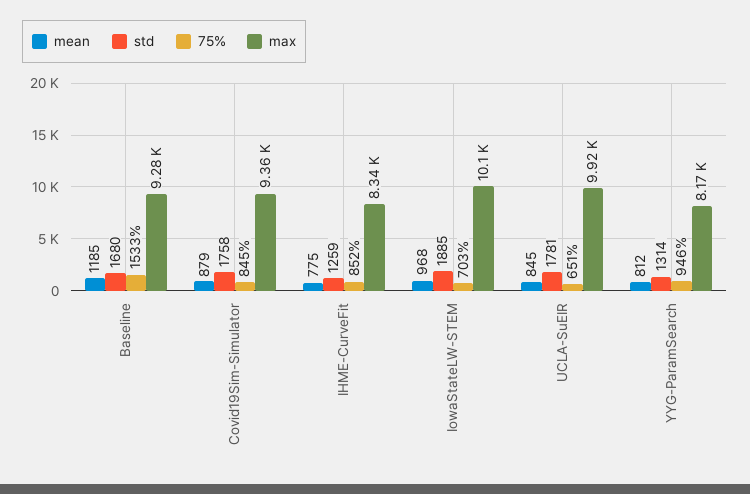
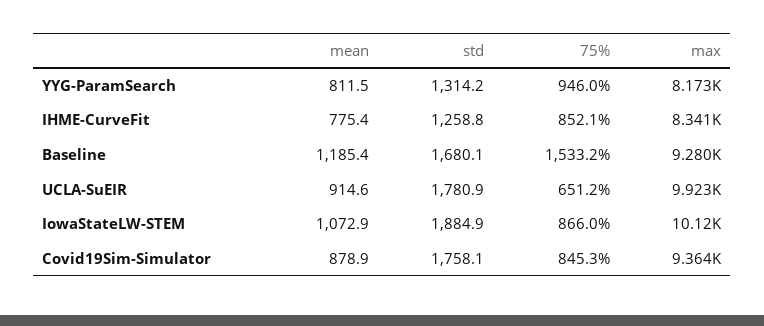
mean, IowaStateLW-STEM: 968 -> 1072.9
75%, IowaStateLW-STEM: 703 -> 866
mean, UCLA-SuEIR: 845 -> 914.6

